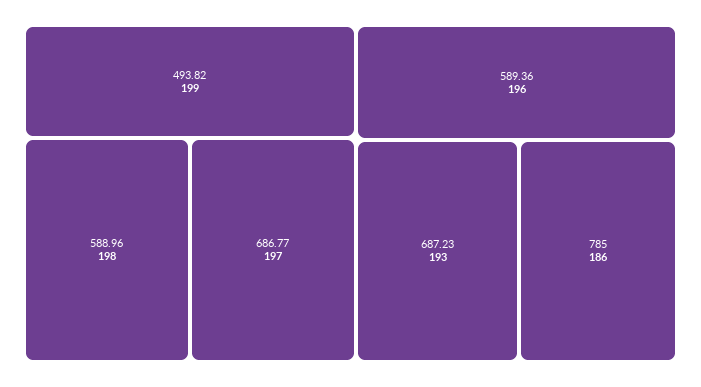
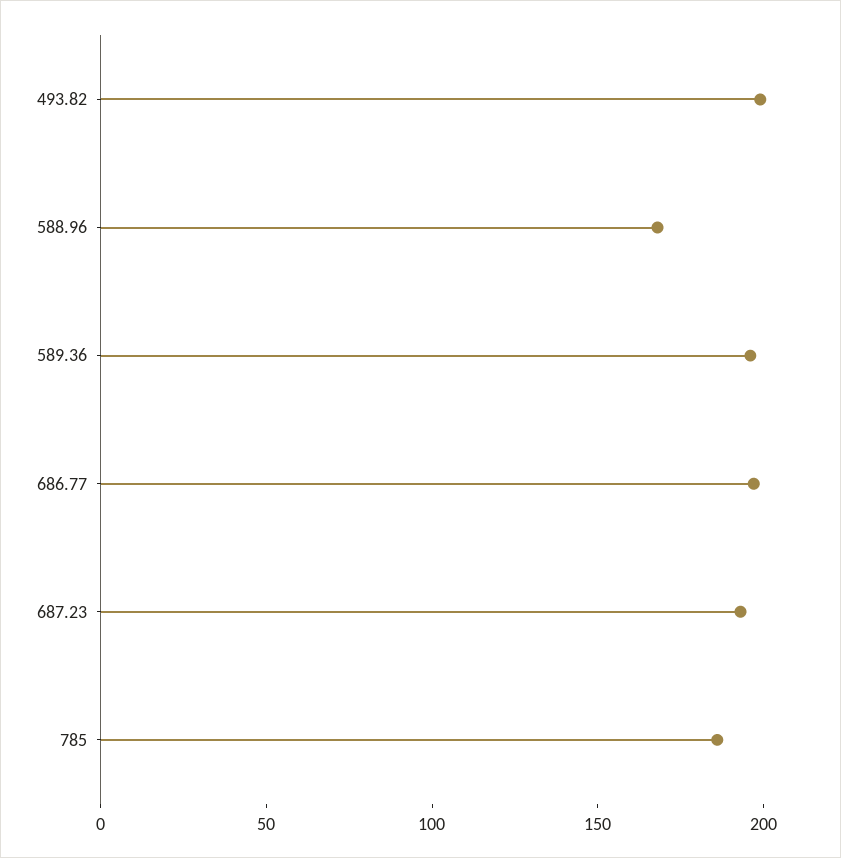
588.96: 198 -> 170

